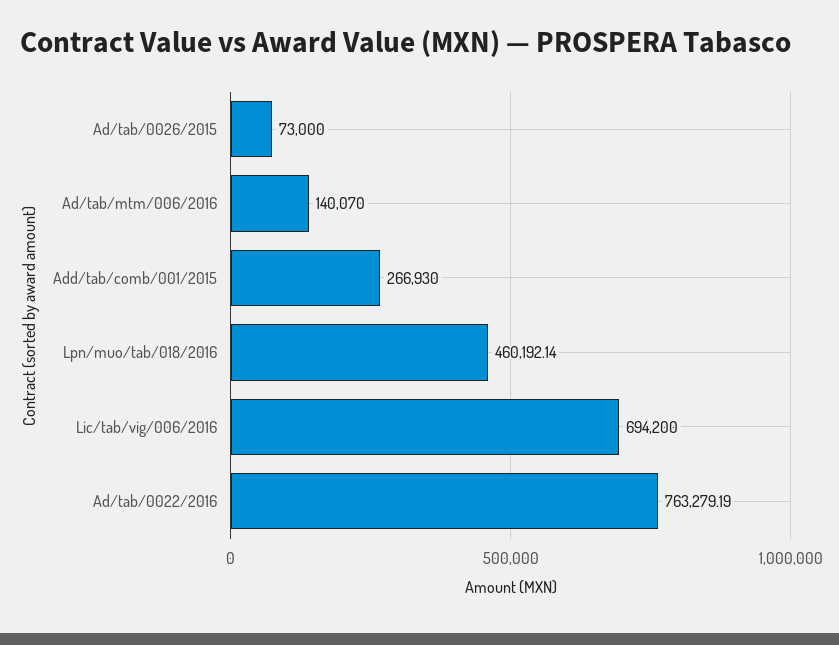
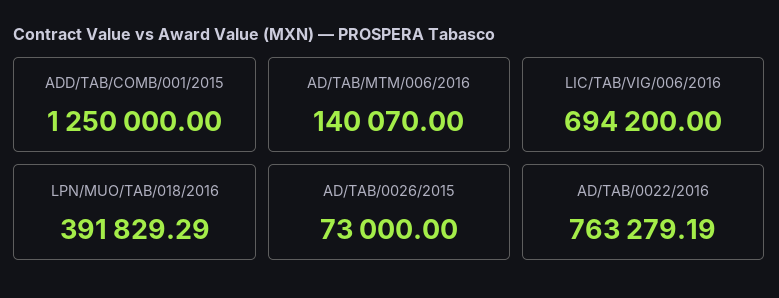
Add/tab/comb/001/2015: 266930 -> 1250000
Lpn/muo/tab/018/2016: 460192.14 -> 391829.29

